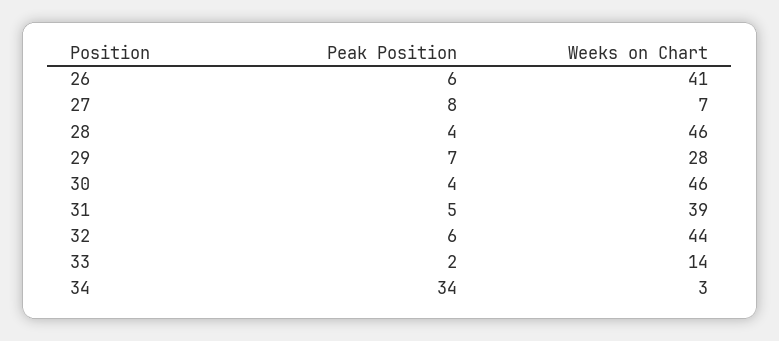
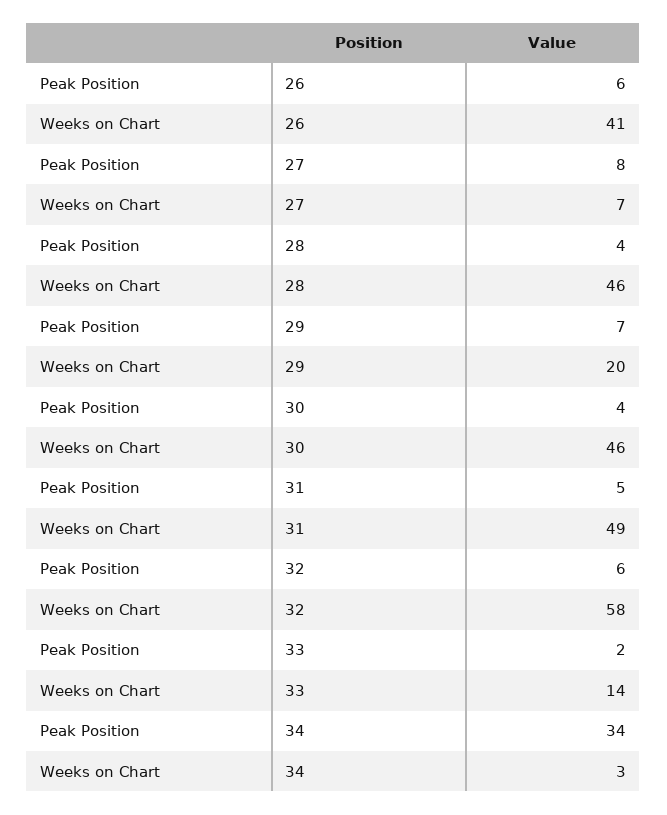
Weeks on Chart, 29: 28 -> 20
Weeks on Chart, 31: 39 -> 49
Weeks on Chart, 32: 44 -> 58

